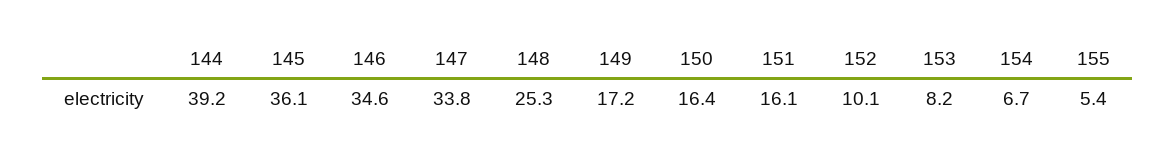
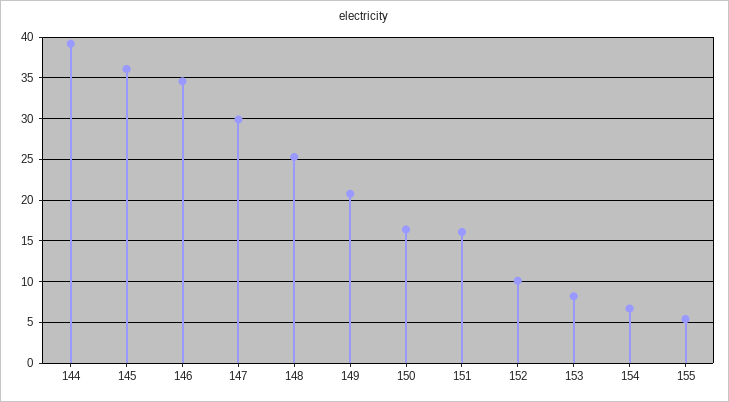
147: 33.8 -> 30
149: 17.2 -> 21

